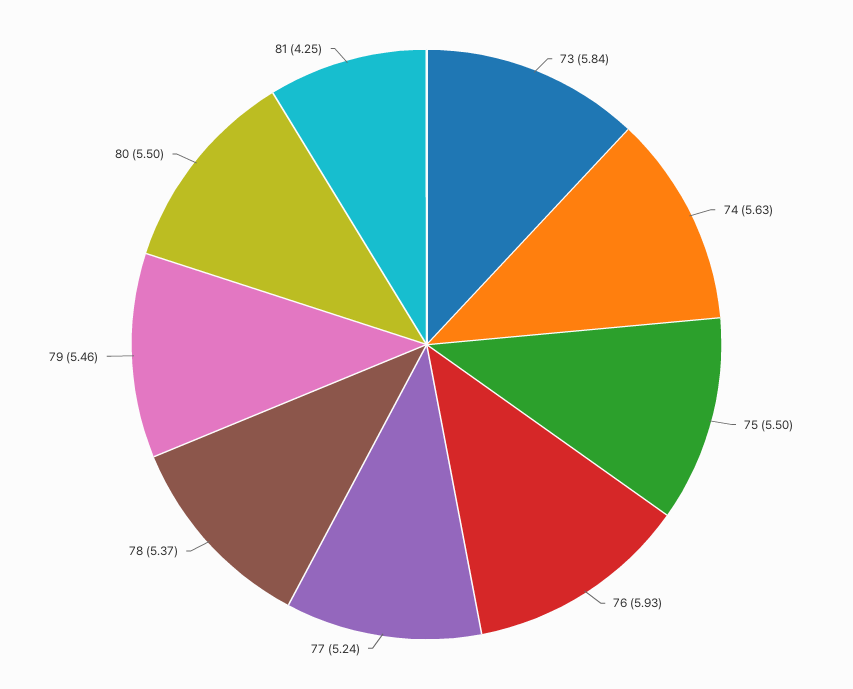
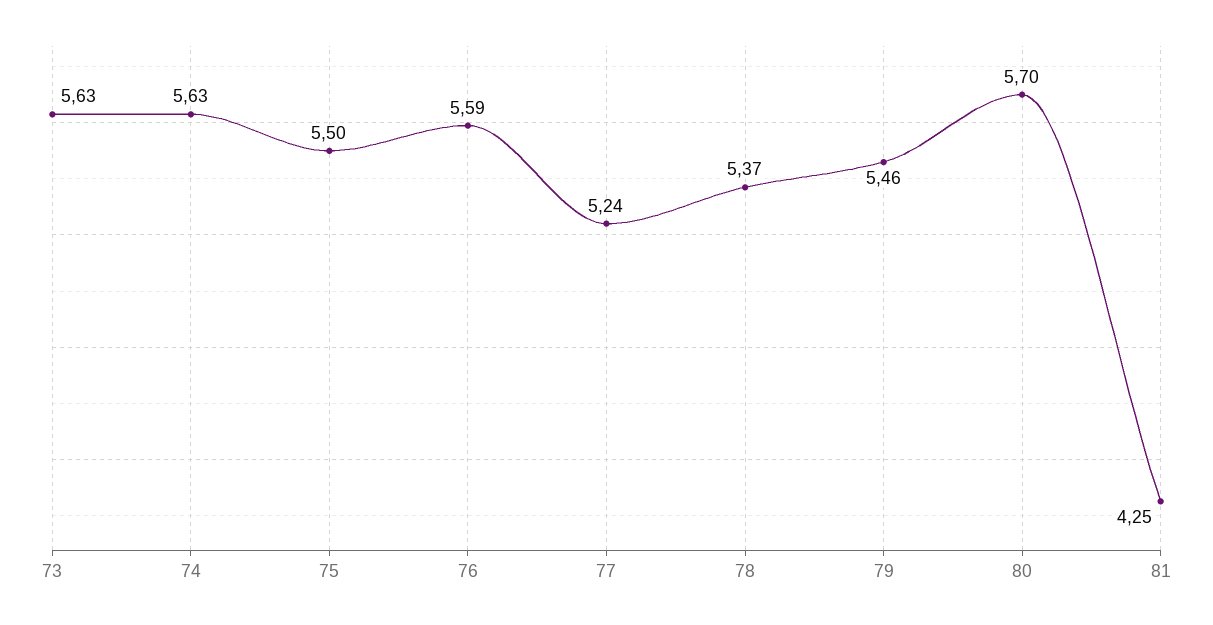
73: 5.84 -> 5.63
76: 5.93 -> 5.59
80: 5.5 -> 5.7

